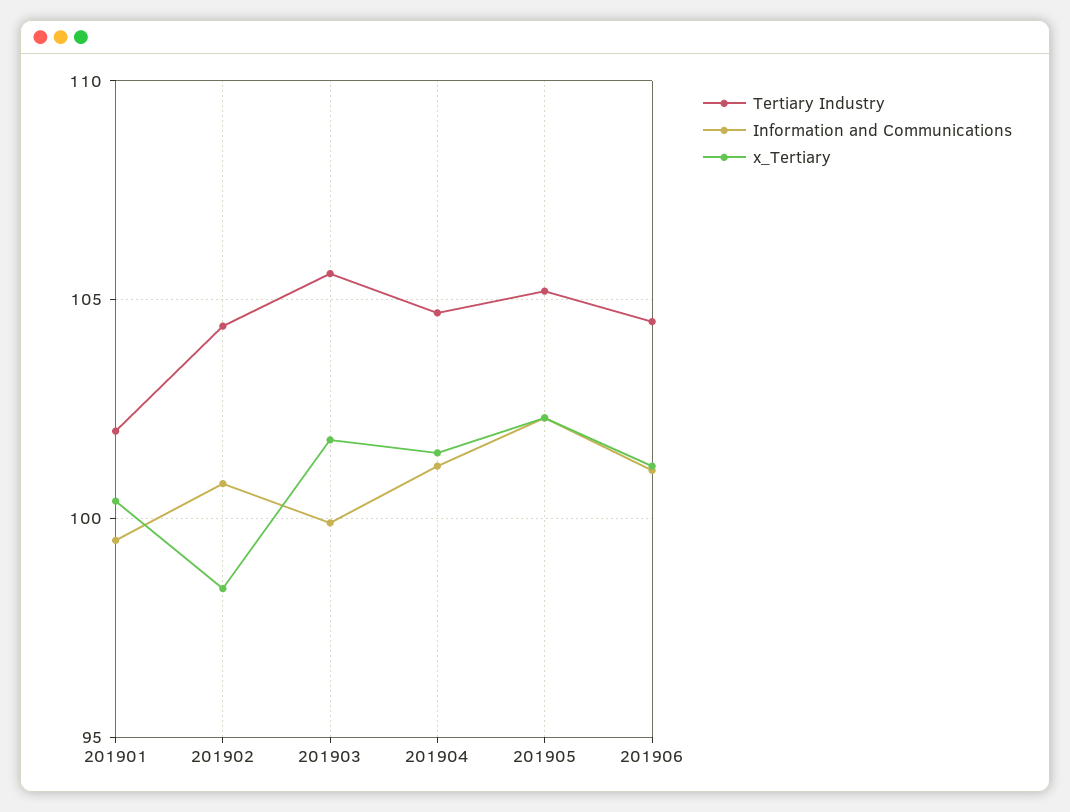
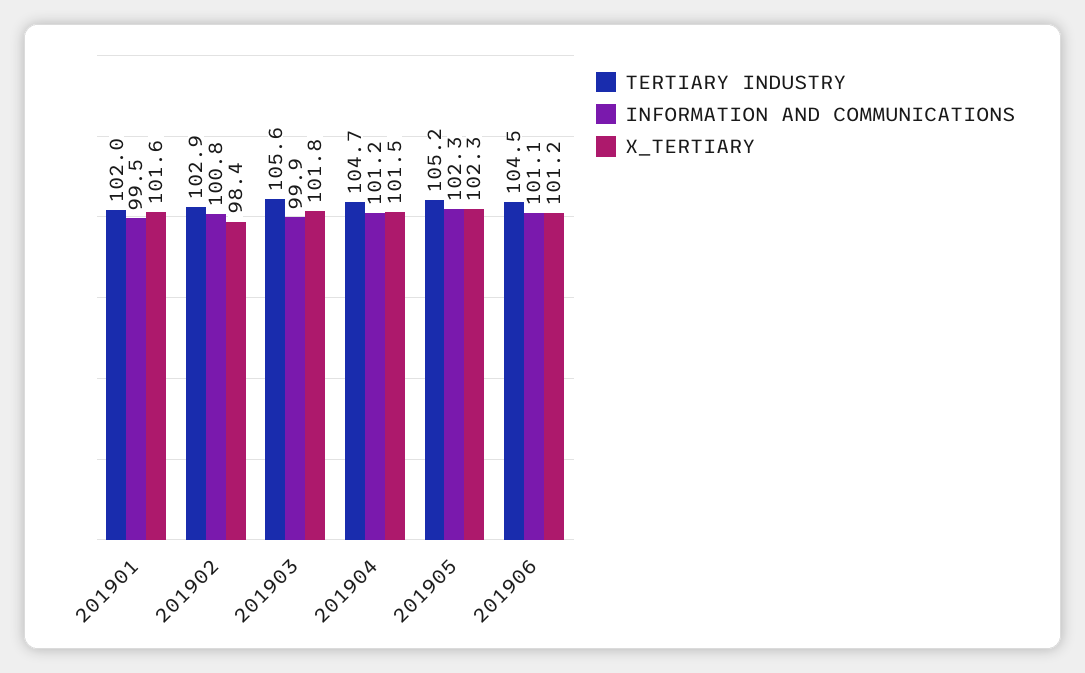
x_Tertiary, 201901: 100.5 -> 101.6
Tertiary Industry, 201902: 104.5 -> 102.9

